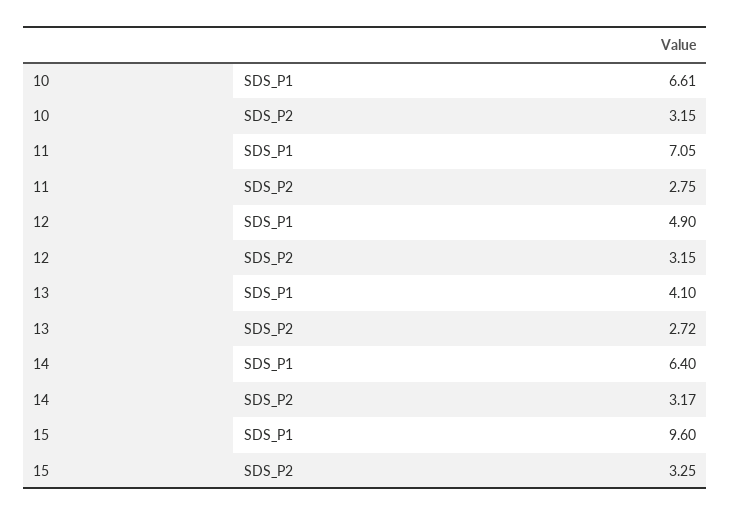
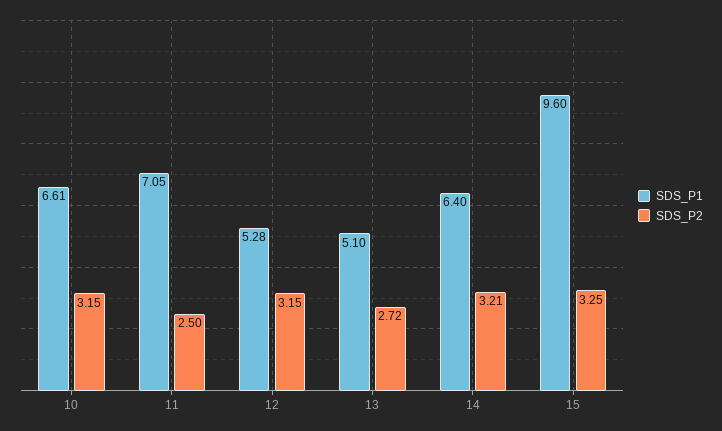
SDS_P2, 11: 2.75 -> 2.5
SDS_P1, 12: 4.9 -> 5.28
SDS_P1, 13: 4.1 -> 5.1
SDS_P2, 14: 3.17 -> 3.21

